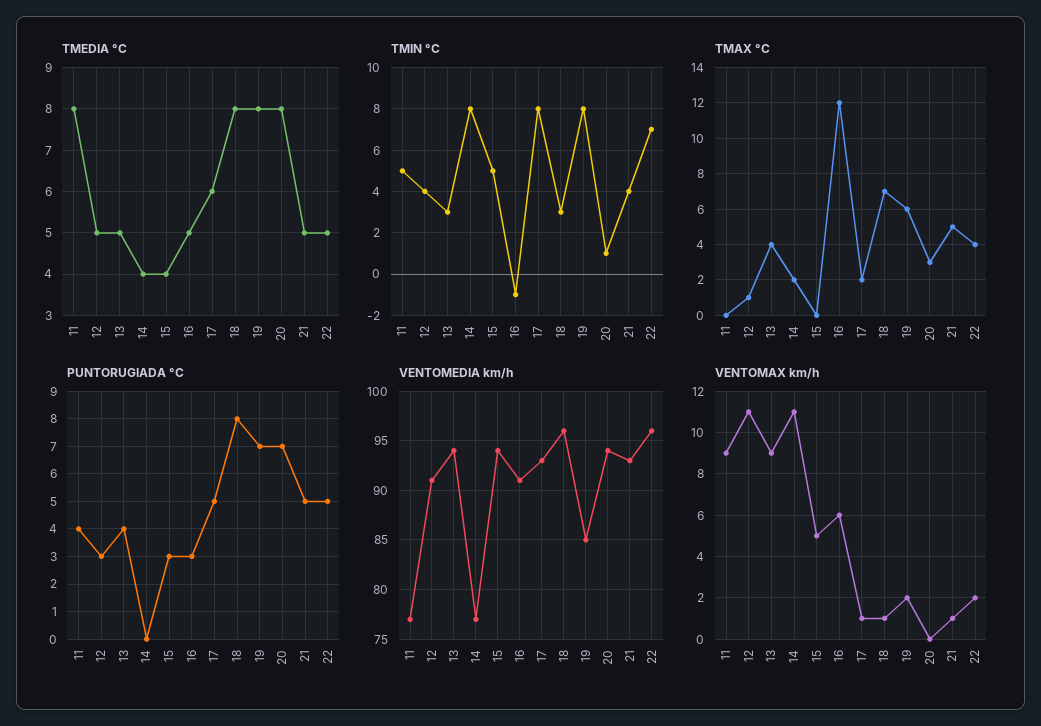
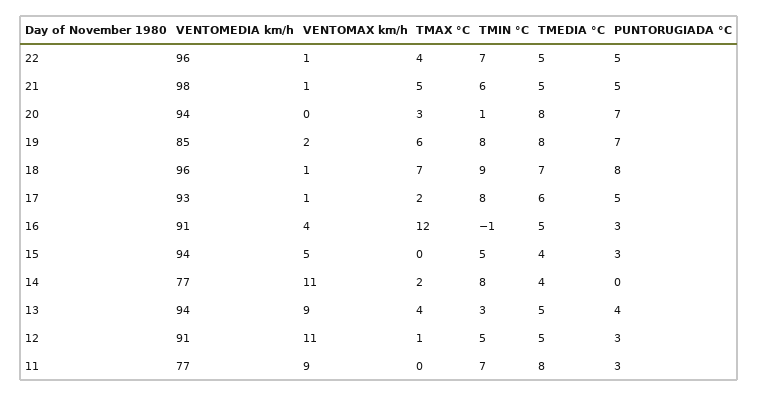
TMEDIA °C, 18: 8 -> 7
TMIN °C, 11: 5 -> 7
TMIN °C, 12: 4 -> 5
TMIN °C, 18: 3 -> 9
TMIN °C, 21: 4 -> 6
PUNTORUGIADA °C, 11: 4 -> 3
VENTOMEDIA km/h, 21: 93 -> 98
VENTOMAX km/h, 16: 6 -> 4
VENTOMAX km/h, 22: 2 -> 1

